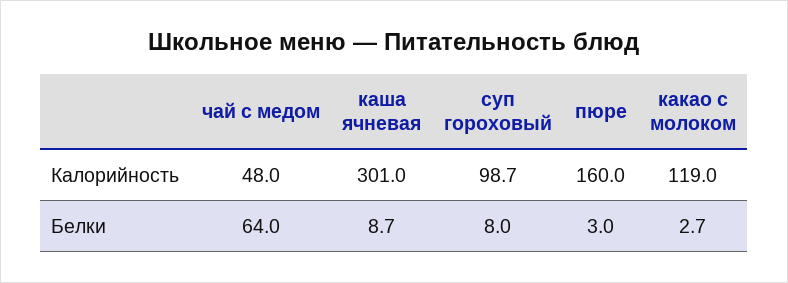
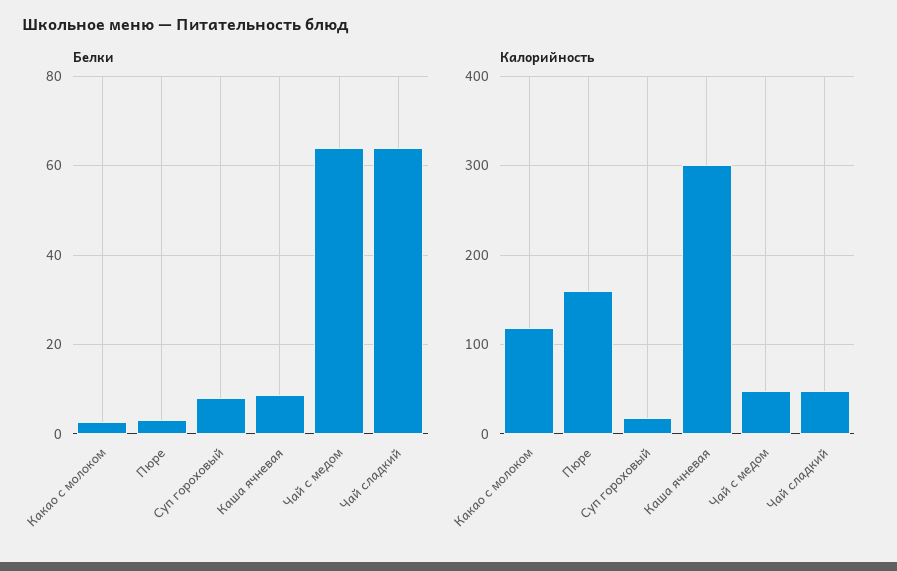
Калорийность, суп гороховый: 98.7 -> 20
Белки, Чай сладкий: none -> 64
Калорийность, Чай сладкий: none -> 50

